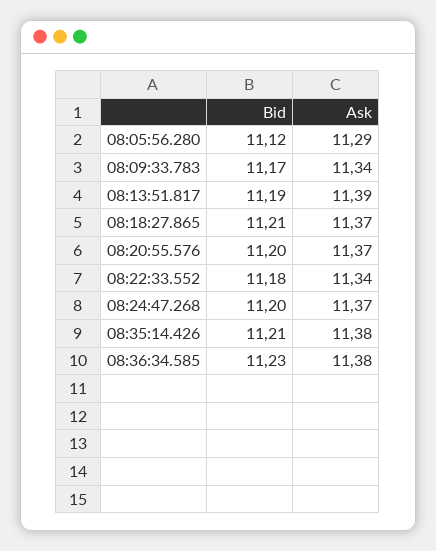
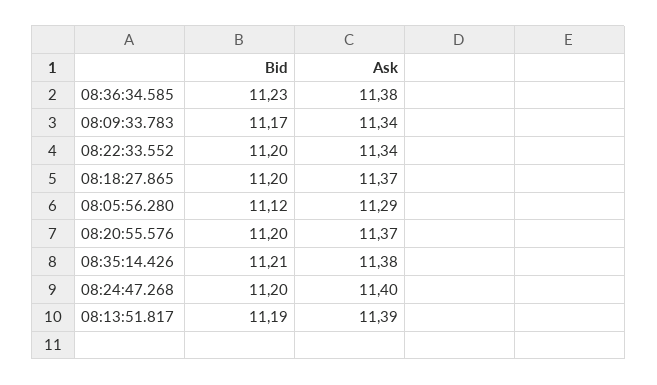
Bid, 08:18:27.865: 11.21 -> 11.2
Bid, 08:22:33.552: 11.18 -> 11.2
Ask, 08:24:47.268: 11.37 -> 11.4

